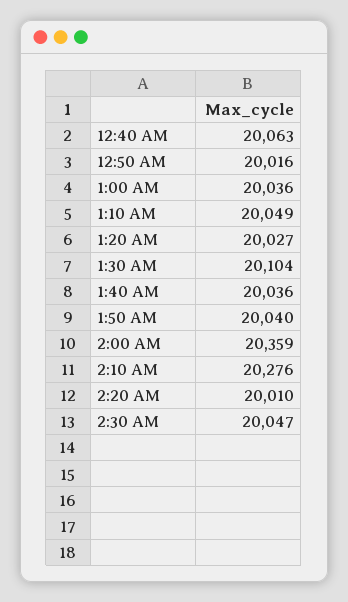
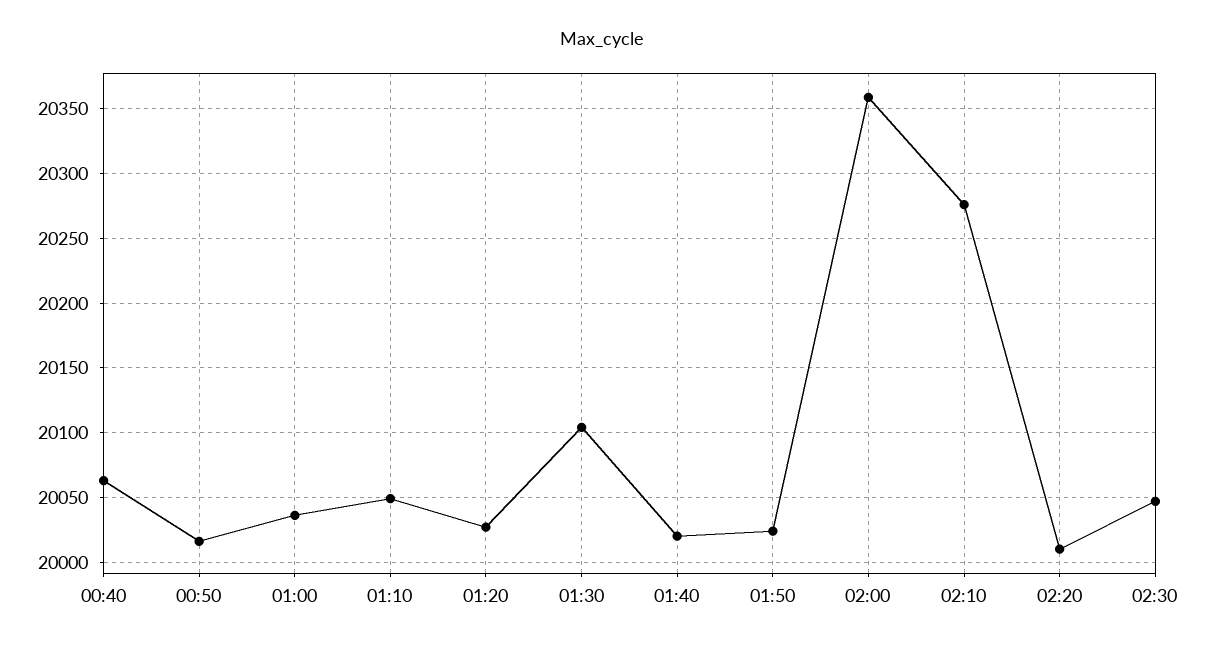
1:40 AM: 20036 -> 20020
1:50 AM: 20040 -> 20025

